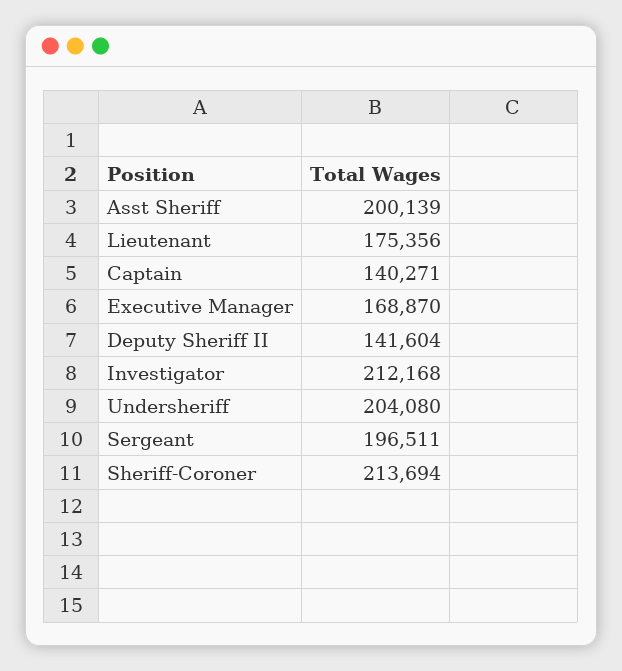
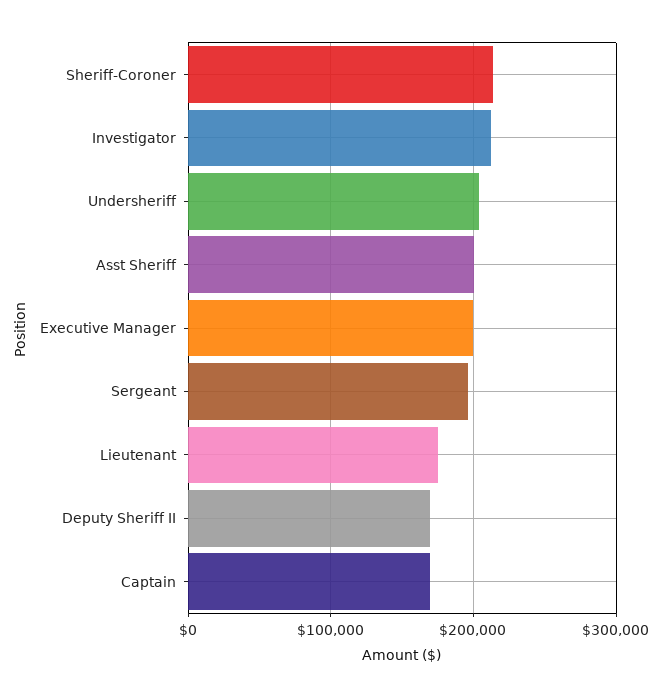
Captain: 140271 -> 170000
Executive Manager: 168870 -> 200000
Deputy Sheriff II: 141604 -> 170000

